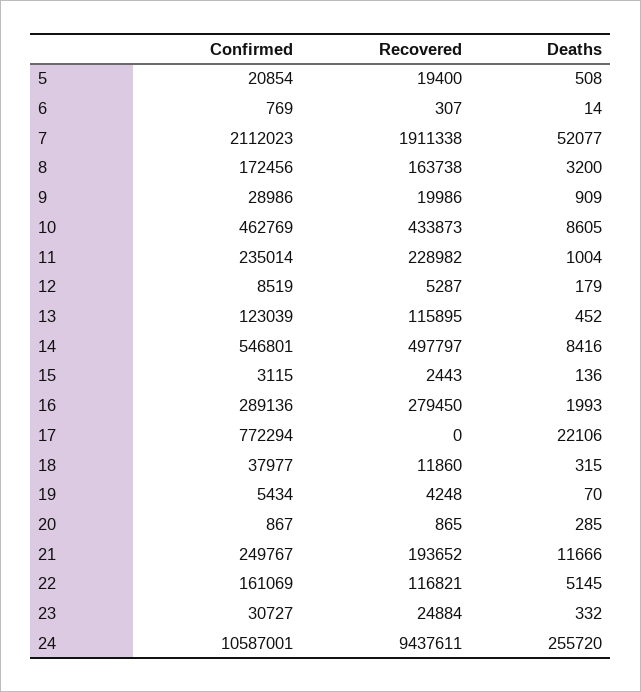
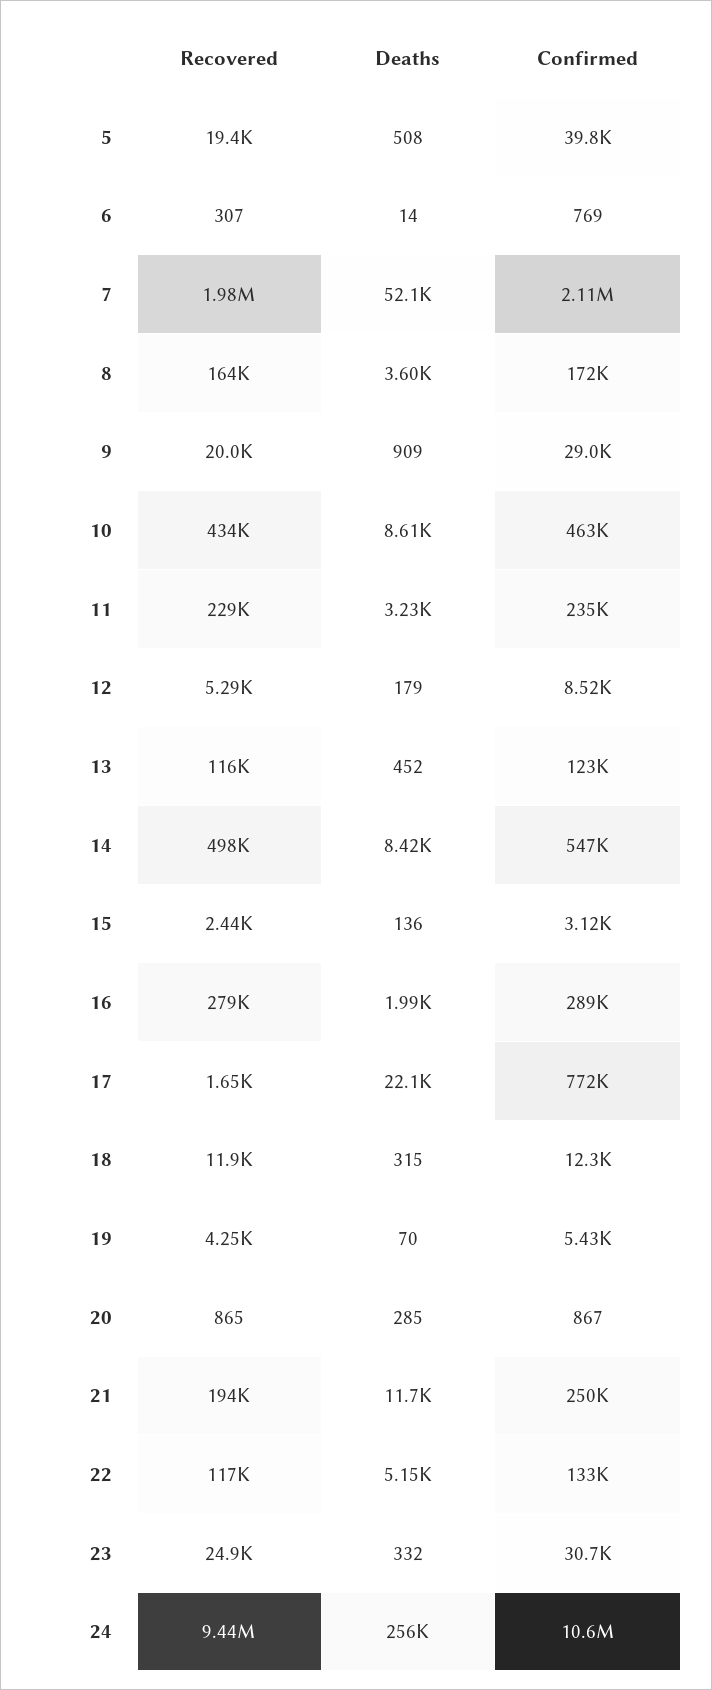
Confirmed, 5: 20854 -> 39800
Recovered, 7: 1911338 -> 1980000
Deaths, 8: 3200 -> 3600
Deaths, 11: 1004 -> 3230
Recovered, 17: 0 -> 1650
Confirmed, 18: 37977 -> 12300
Confirmed, 22: 161069 -> 133000

